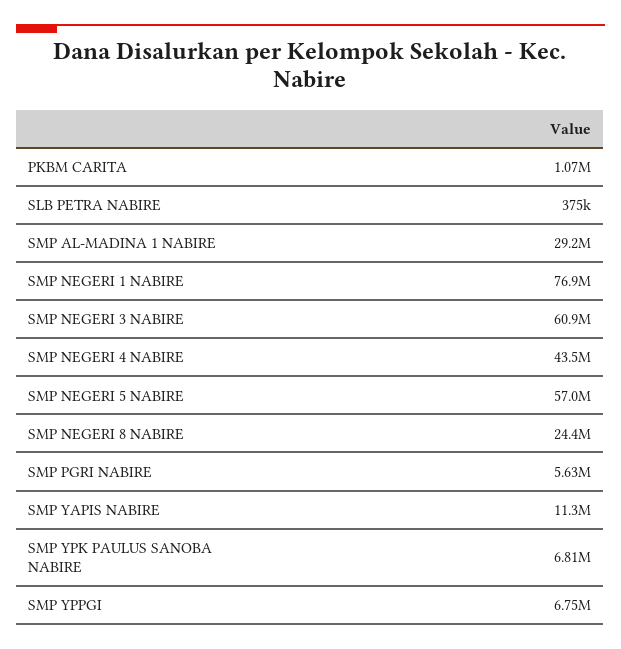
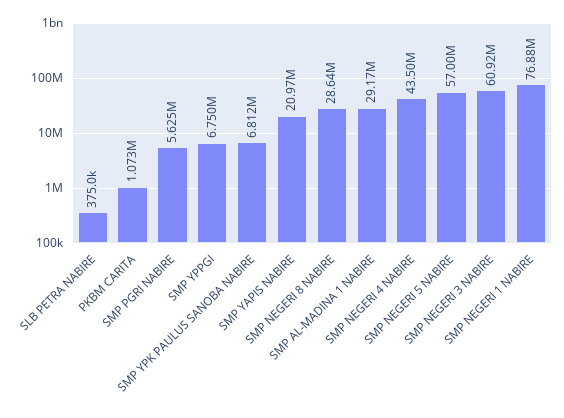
SMP NEGERI 8 NABIRE: 24400000 -> 28640000
SMP YAPIS NABIRE: 11300000 -> 20970000

